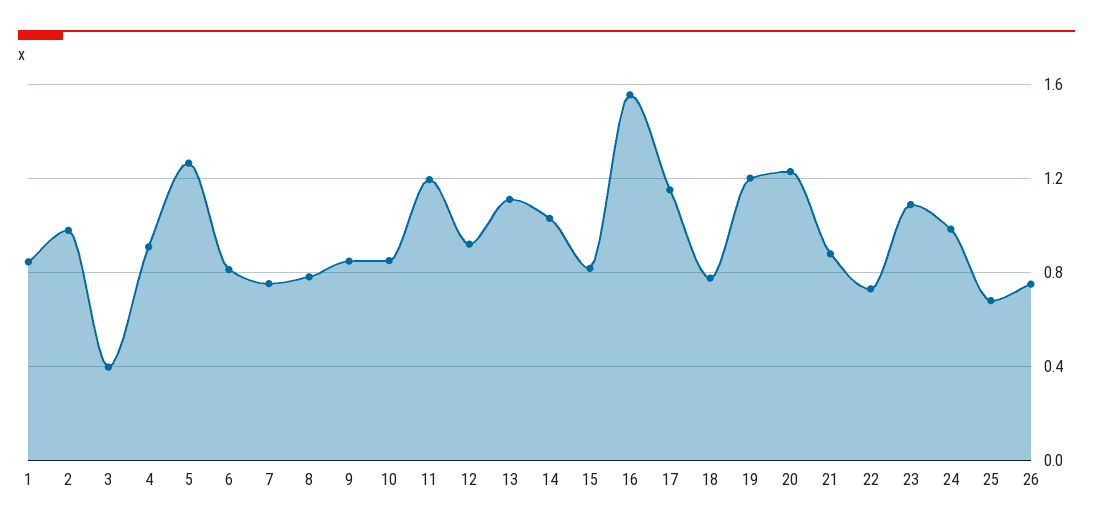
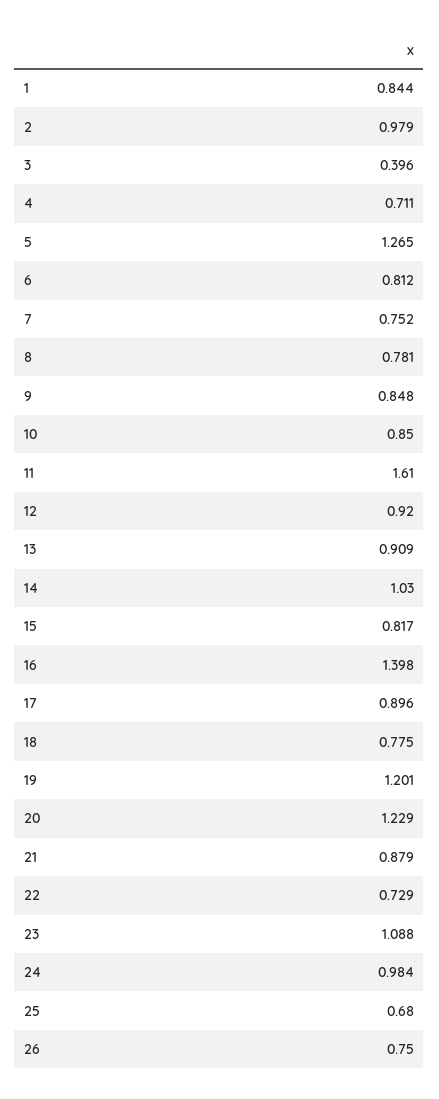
4: 0.9 -> 0.711
11: 1.2 -> 1.61
13: 1.1 -> 0.909
16: 1.55 -> 1.398
17: 1.15 -> 0.896

